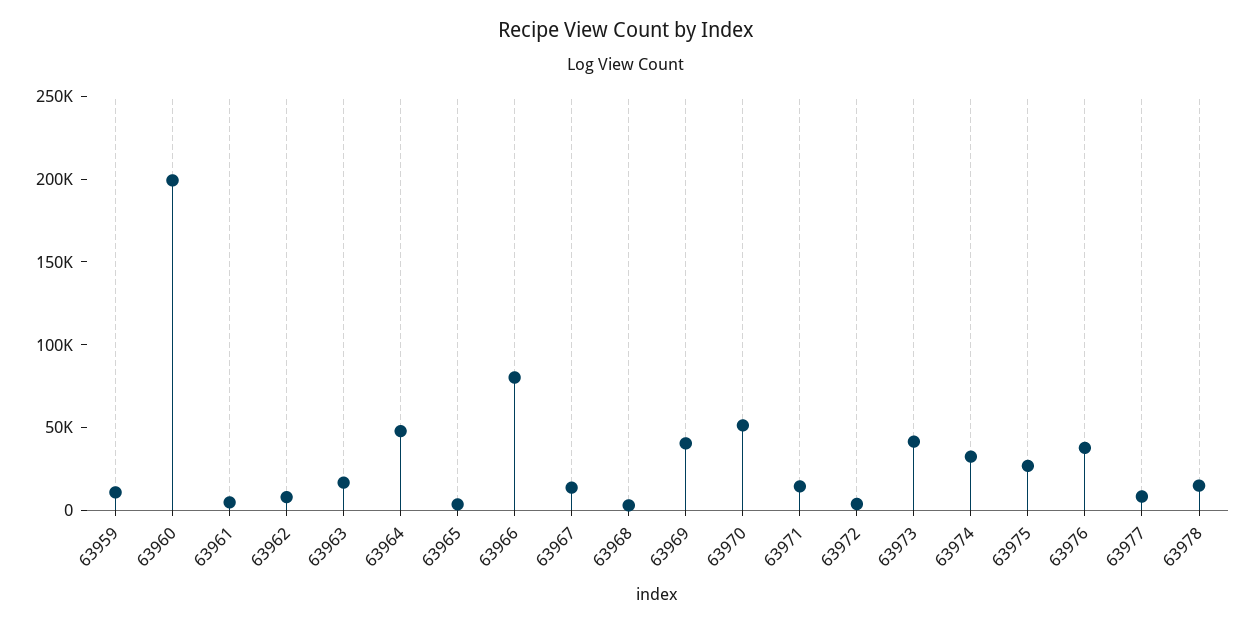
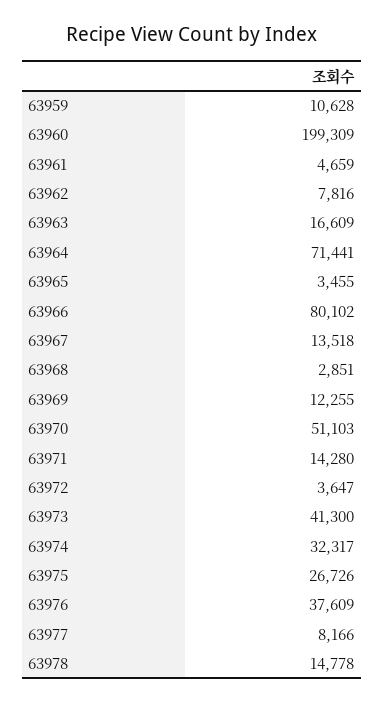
63964: 50000 -> 71441
63969: 40000 -> 12255

